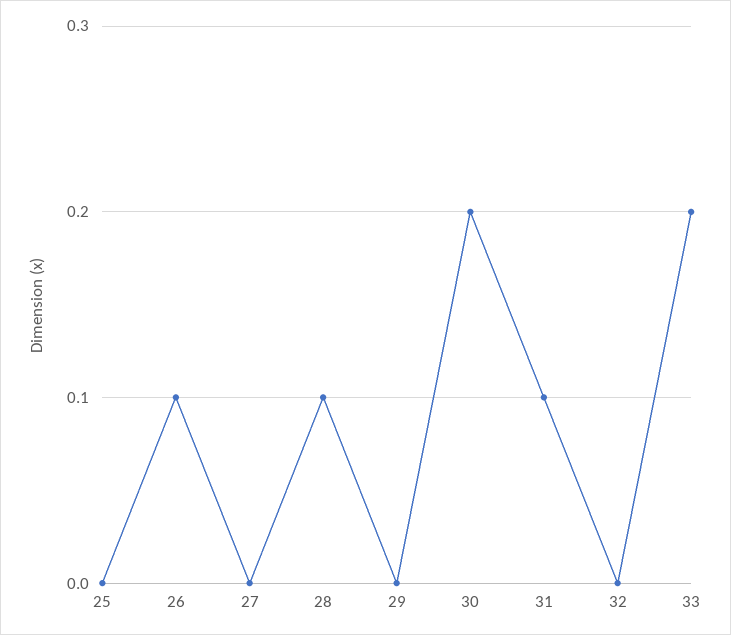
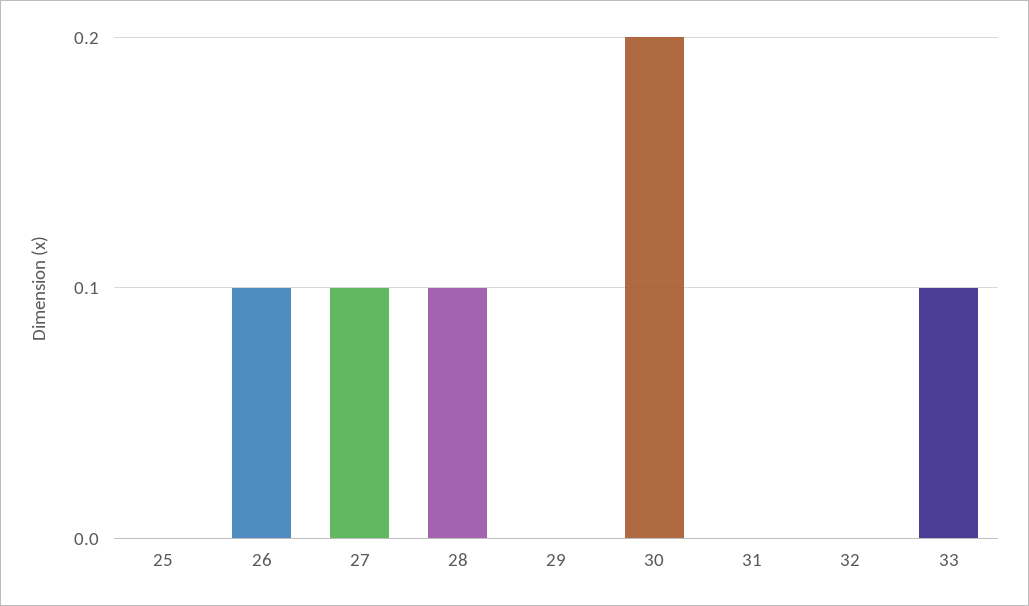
27: 0 -> 0.1
31: 0.1 -> 0
33: 0.2 -> 0.1

